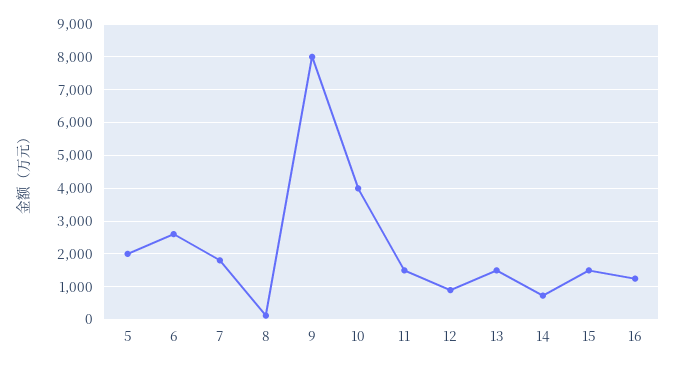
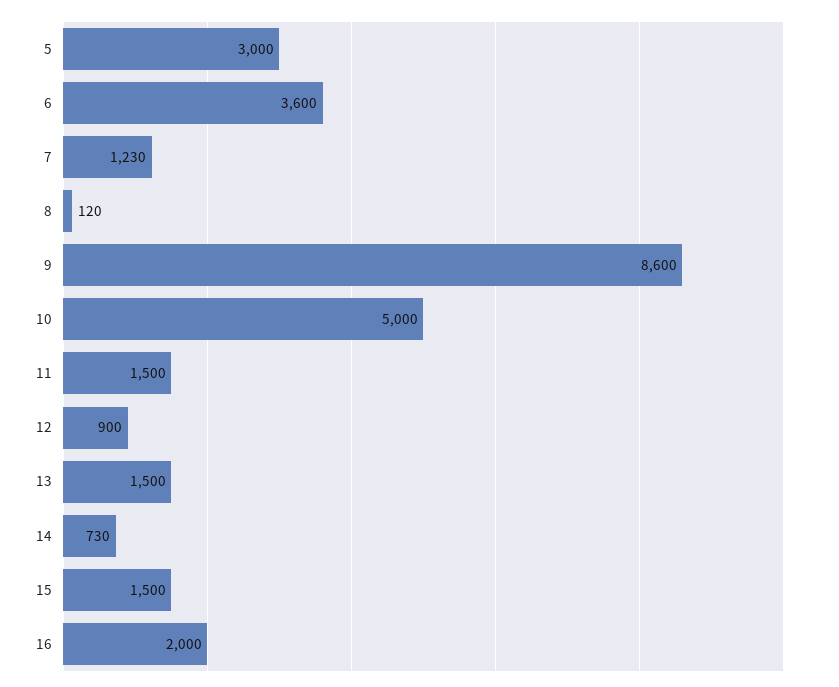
5: 2000 -> 3000
6: 2600 -> 3600
7: 1800 -> 1230
9: 8000 -> 8600
10: 4000 -> 5000
16: 1200 -> 2000

